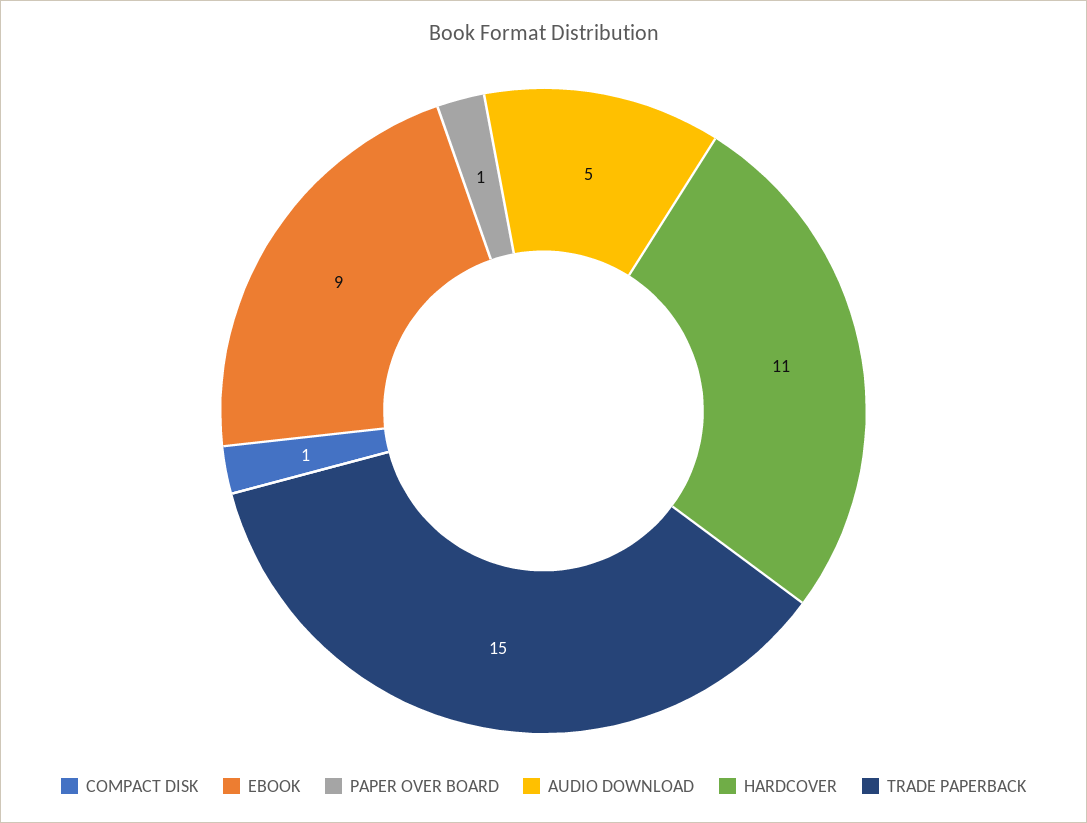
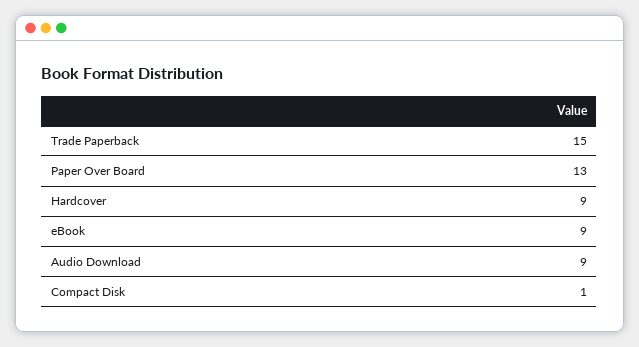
PAPER OVER BOARD: 1 -> 13
AUDIO DOWNLOAD: 5 -> 9
HARDCOVER: 11 -> 9

